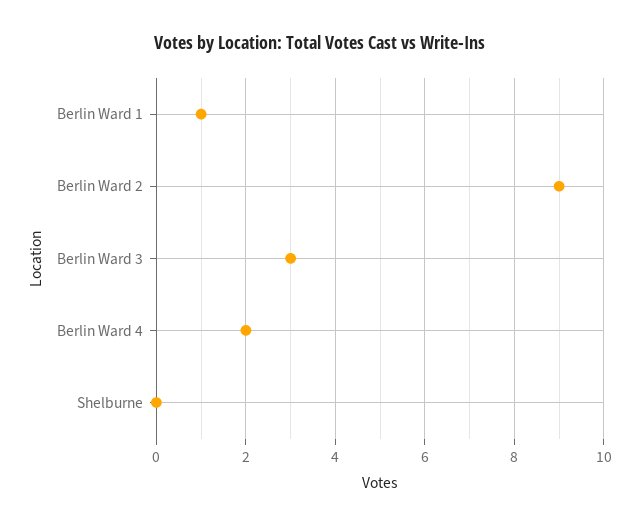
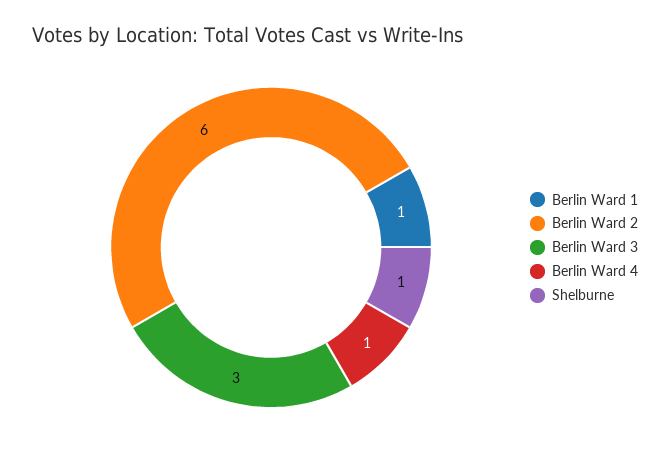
Berlin Ward 2: 9 -> 6
Berlin Ward 4: 2 -> 1
Shelburne: 0 -> 1

